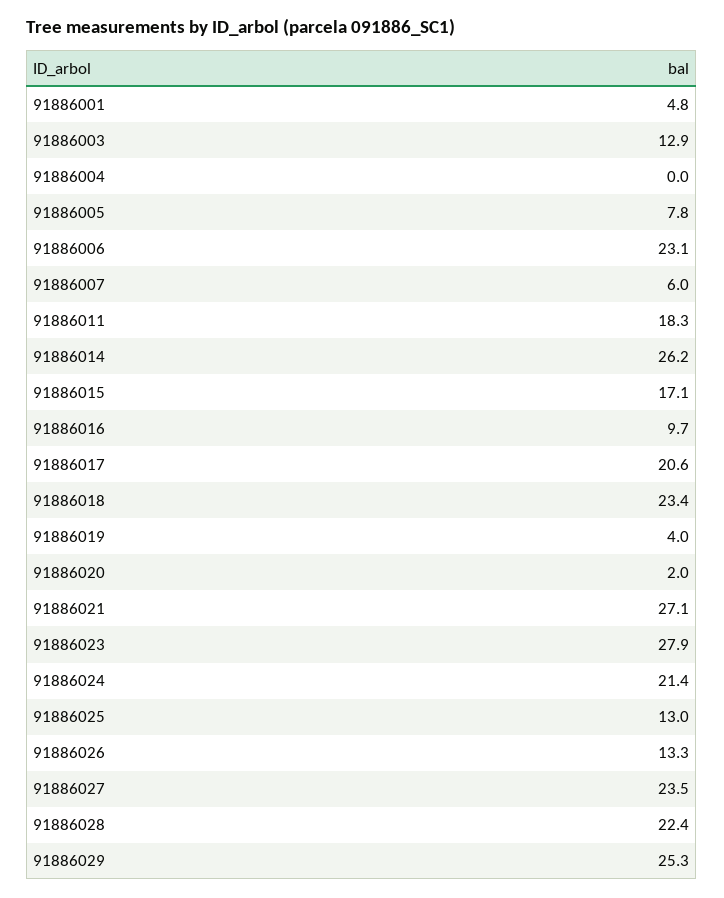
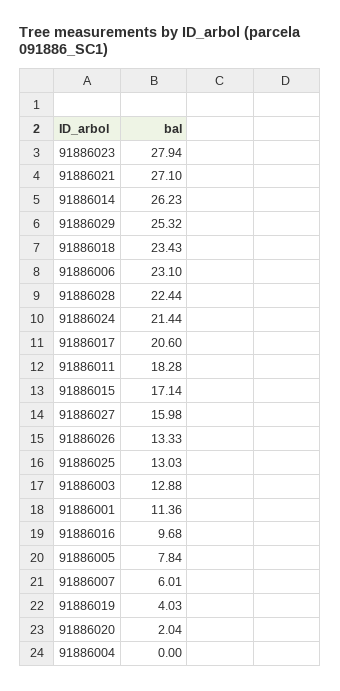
91886001: 4.8 -> 11.36
91886027: 23.5 -> 15.98

